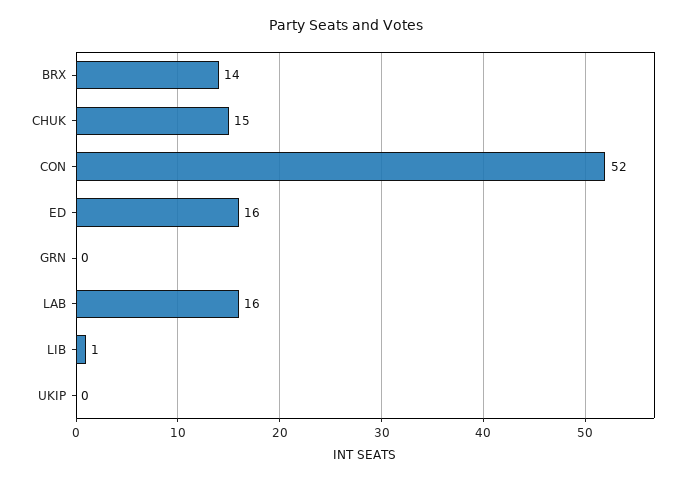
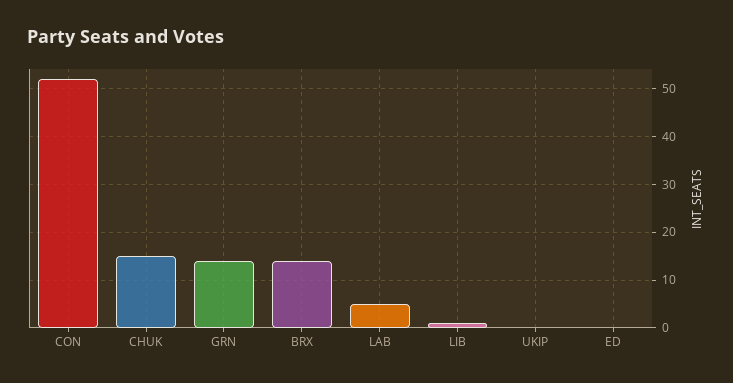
ED: 16 -> 0
GRN: 0 -> 15
LAB: 16 -> 5

